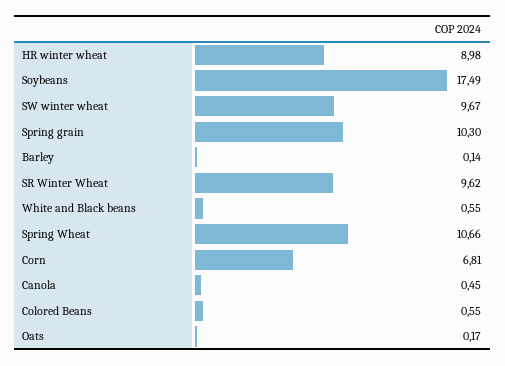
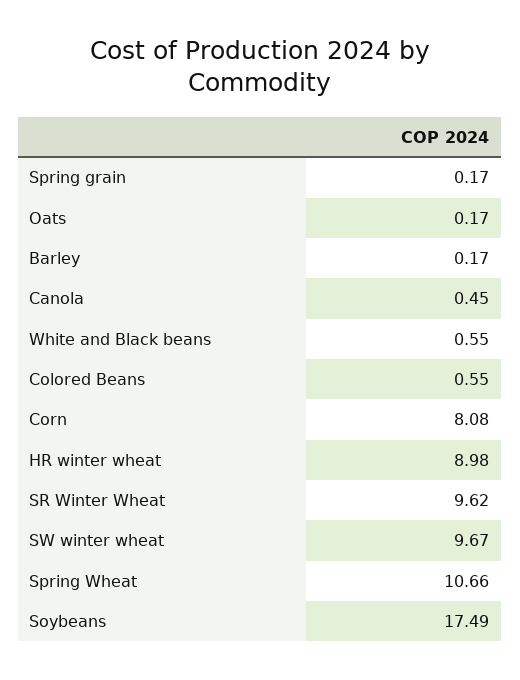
Spring grain: 10.3 -> 0.17
Barley: 0.14 -> 0.17
Corn: 6.81 -> 8.08

